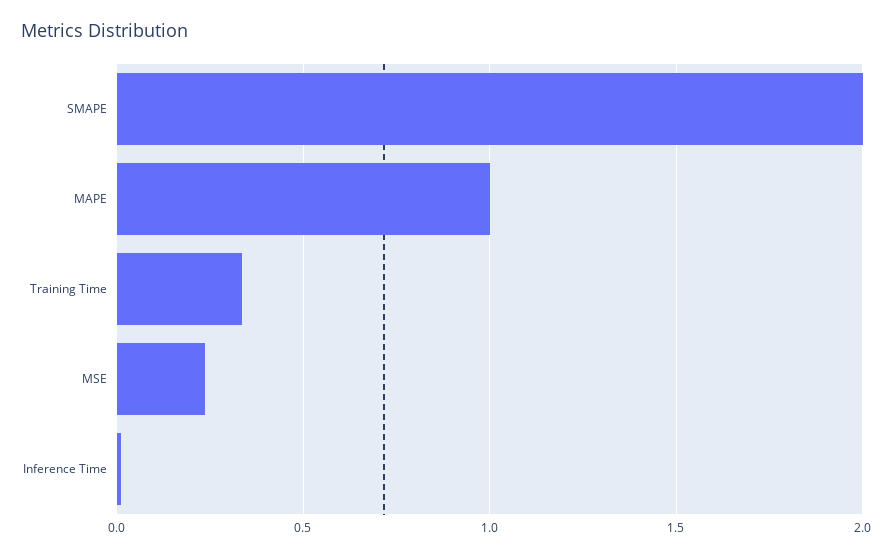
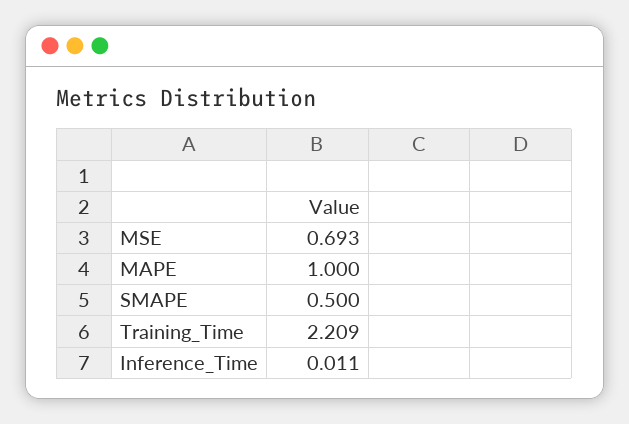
SMAPE: 2 -> 0.5
Training Time: 0.35 -> 2.209
MSE: 0.25 -> 0.693

